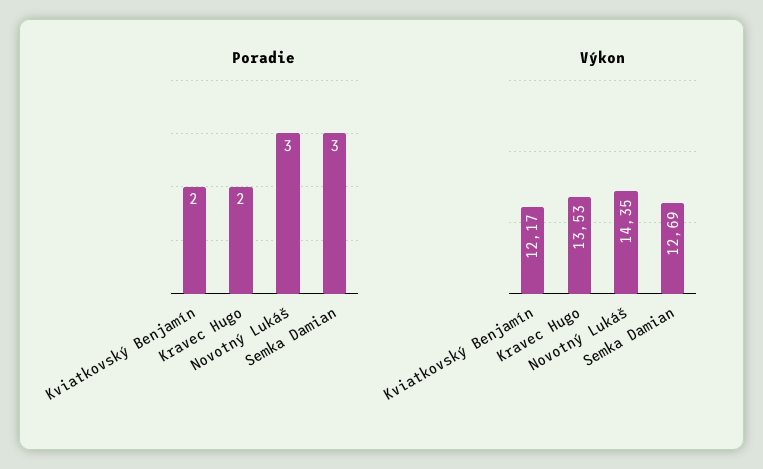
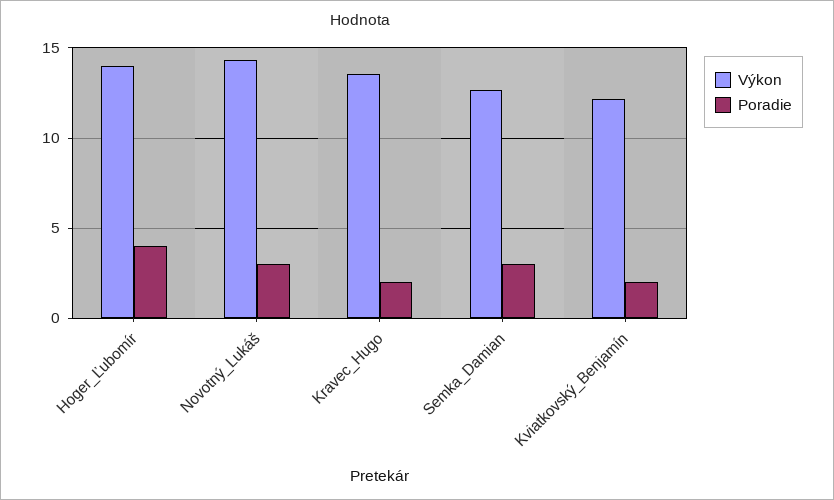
Výkon, Hoger_Ľubomír: none -> 14
Poradie, Hoger_Ľubomír: none -> 4

